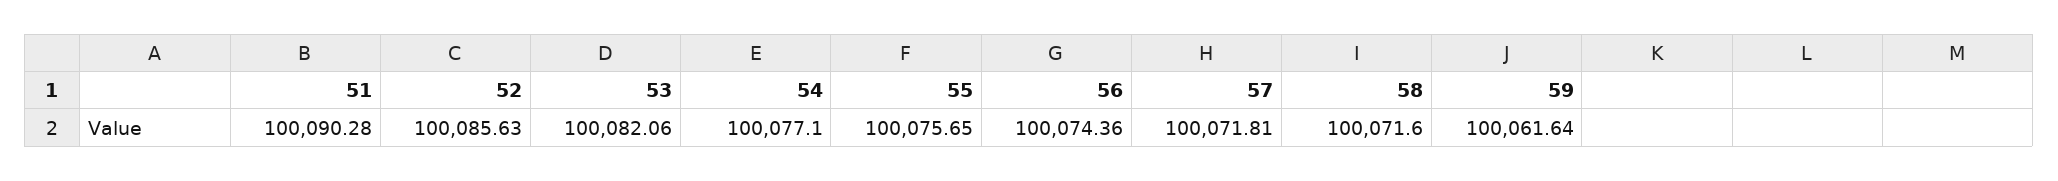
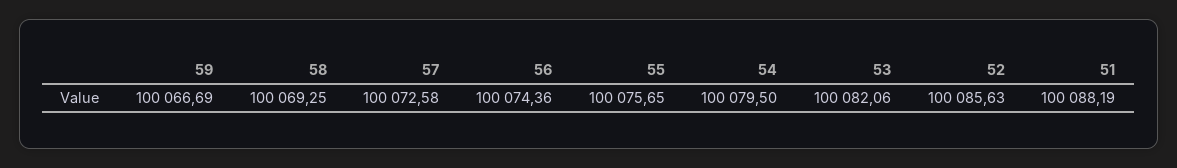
51: 100090.28 -> 100088.19
54: 100077.1 -> 100079.5
57: 100071.81 -> 100072.58
58: 100071.6 -> 100069.25
59: 100061.64 -> 100066.69

